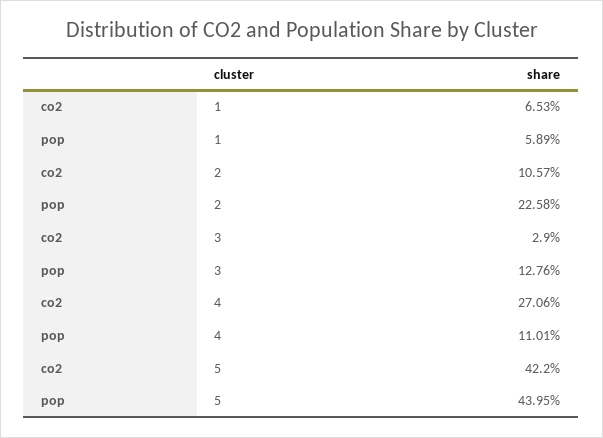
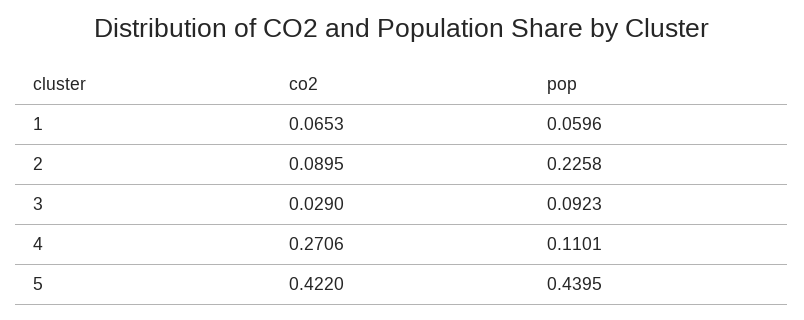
pop, 1: 0.0589 -> 0.0596
co2, 2: 0.1057 -> 0.0895
pop, 3: 0.1276 -> 0.0923

